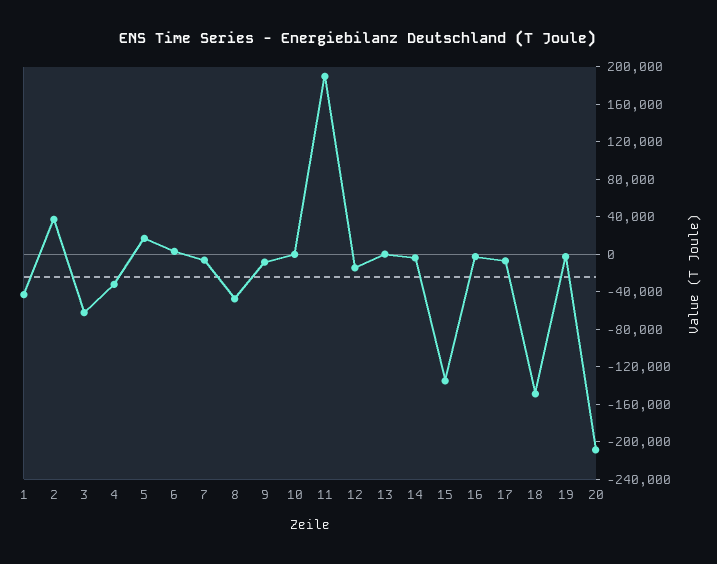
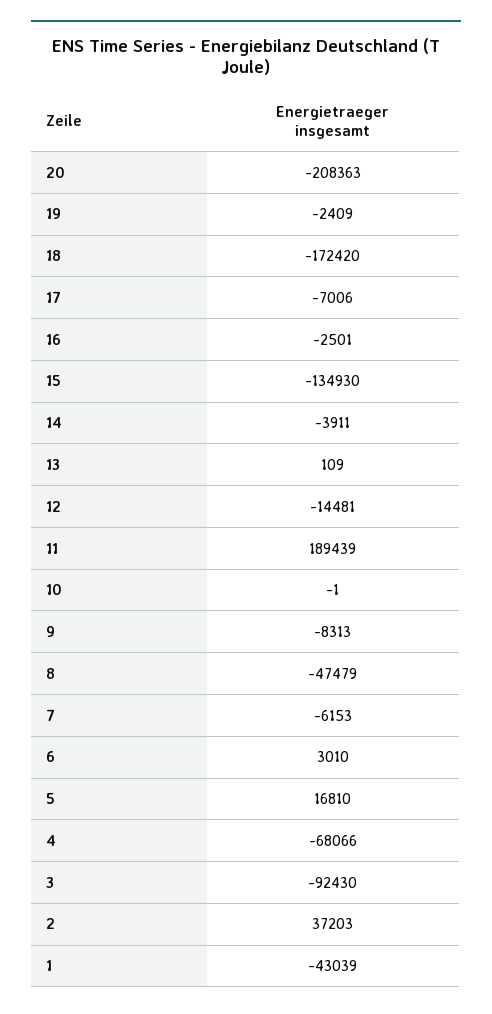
3: -60000 -> -92430
4: -30000 -> -68066
18: -150000 -> -172420

